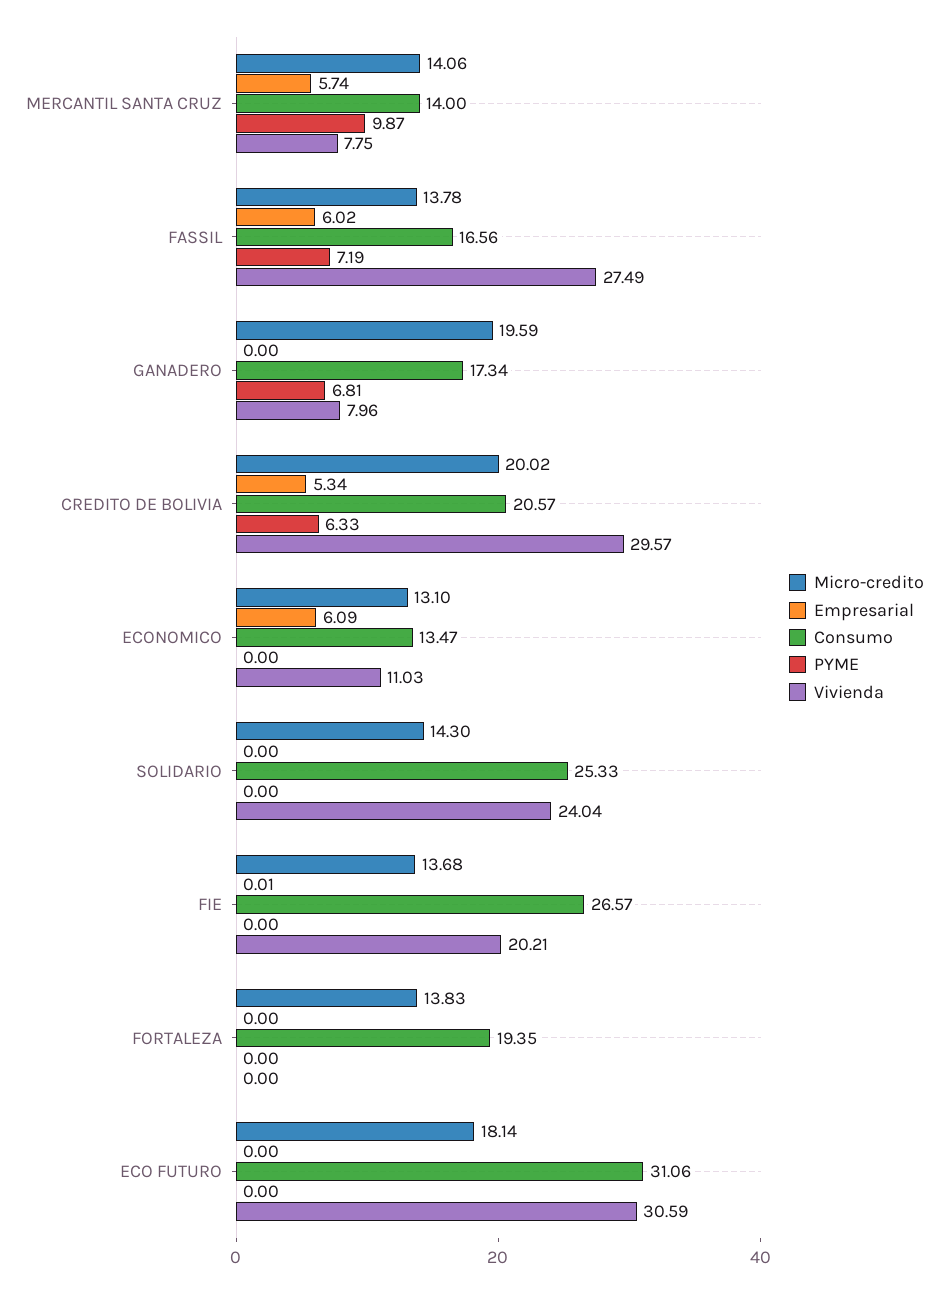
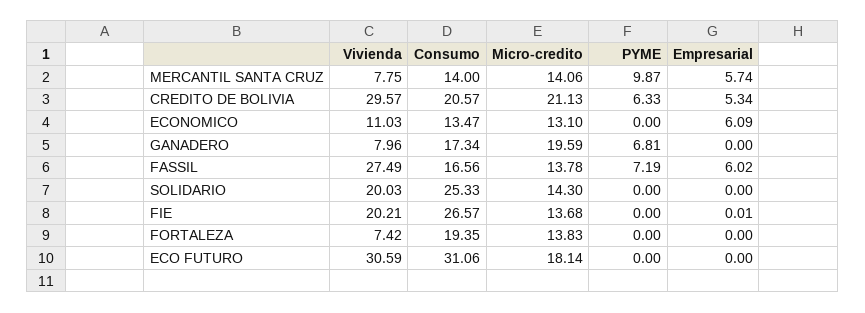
Micro-credito, CREDITO DE BOLIVIA: 20.02 -> 21.13
Vivienda, SOLIDARIO: 24.04 -> 20.03
Vivienda, FORTALEZA: 0 -> 7.42

